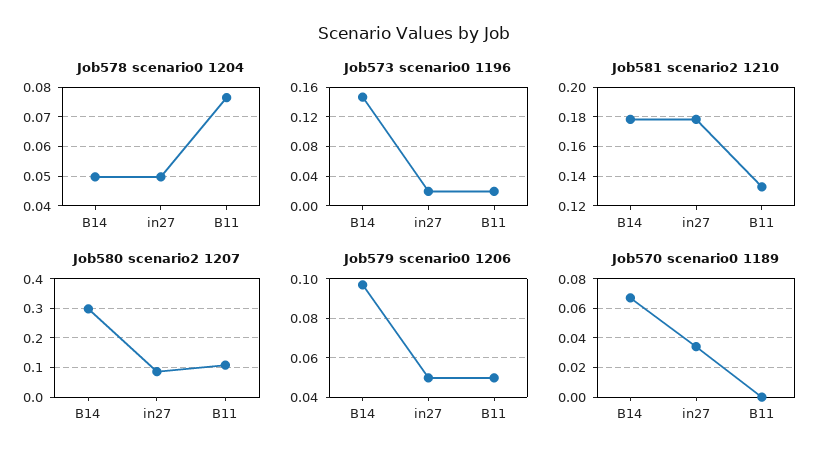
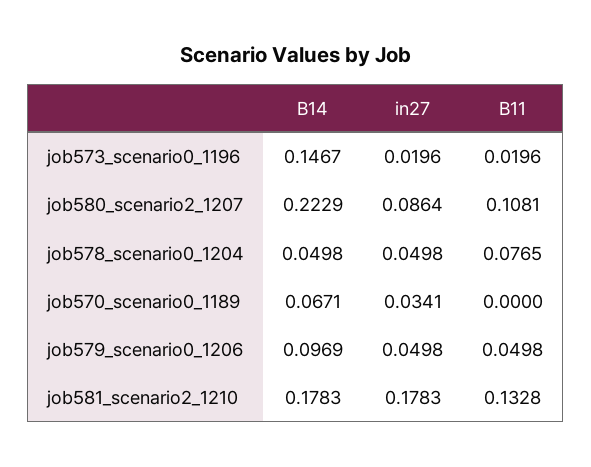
Job580 scenario2 1207, B14: 0.3 -> 0.2229

